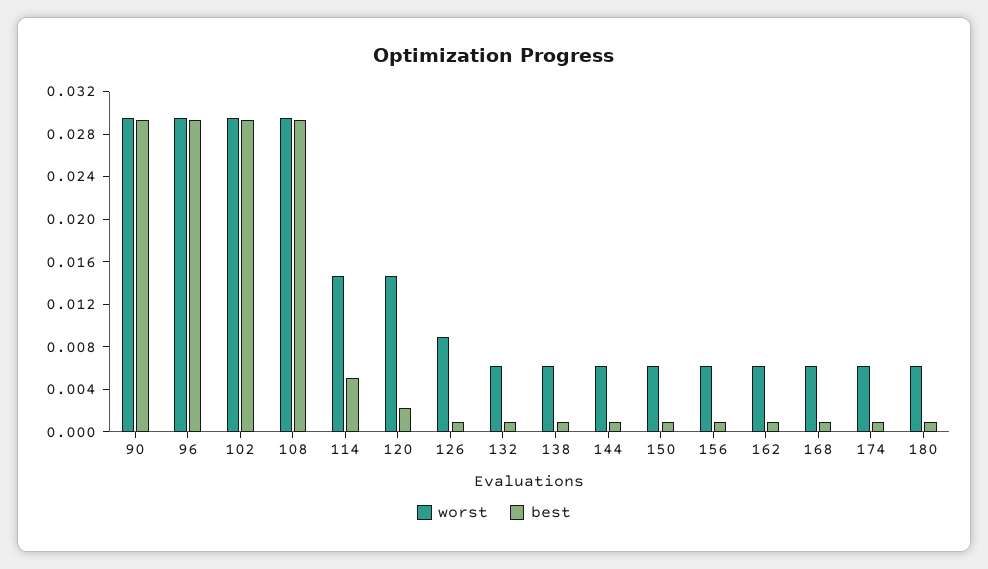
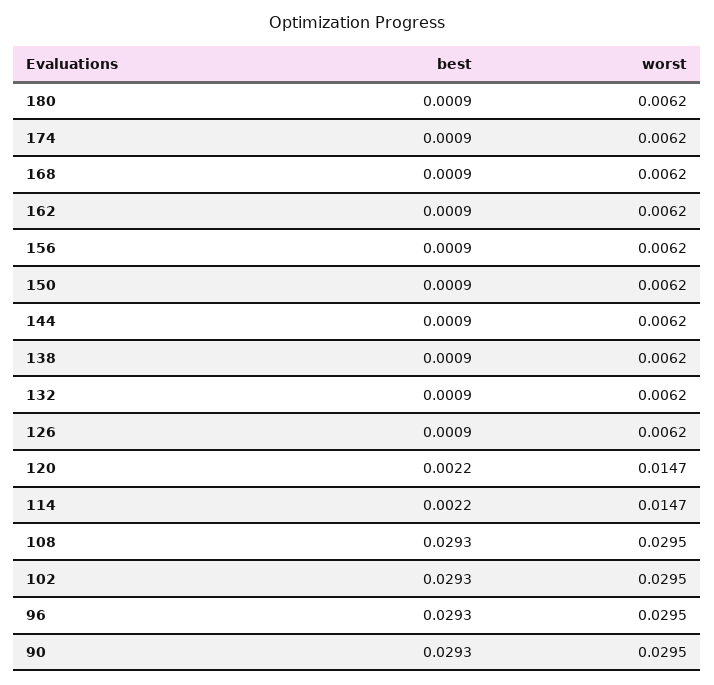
best, 114: 0.005 -> 0.0022
worst, 126: 0.009 -> 0.0062

